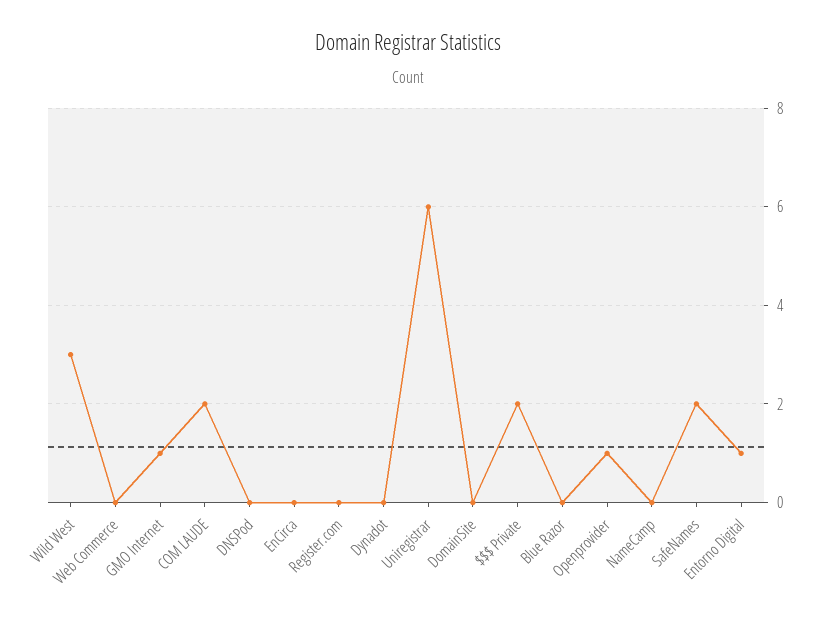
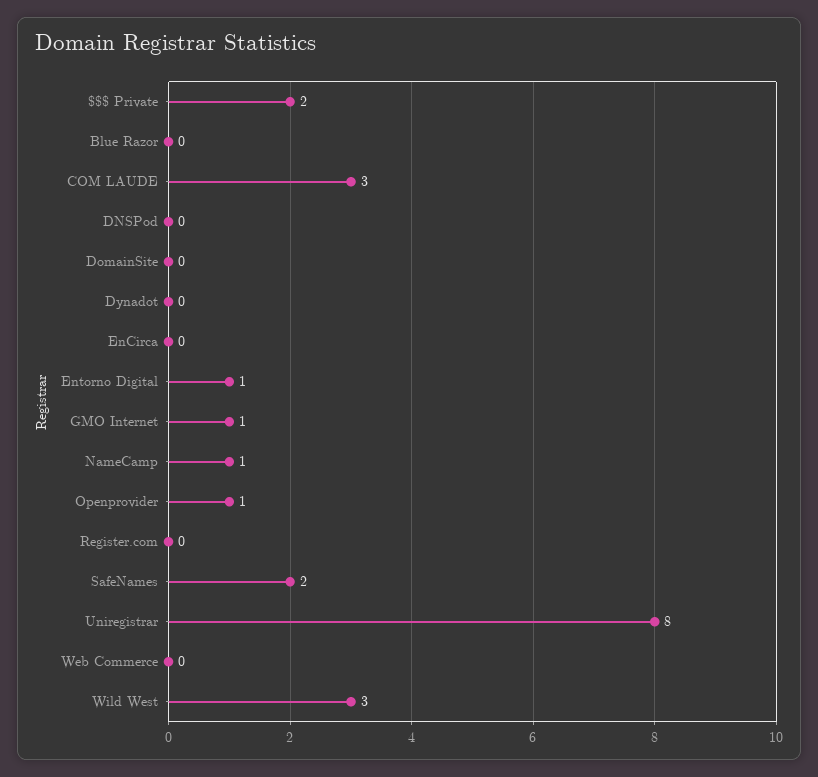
COM LAUDE: 2 -> 3
Uniregistrar: 6 -> 8
NameCamp: 0 -> 1

